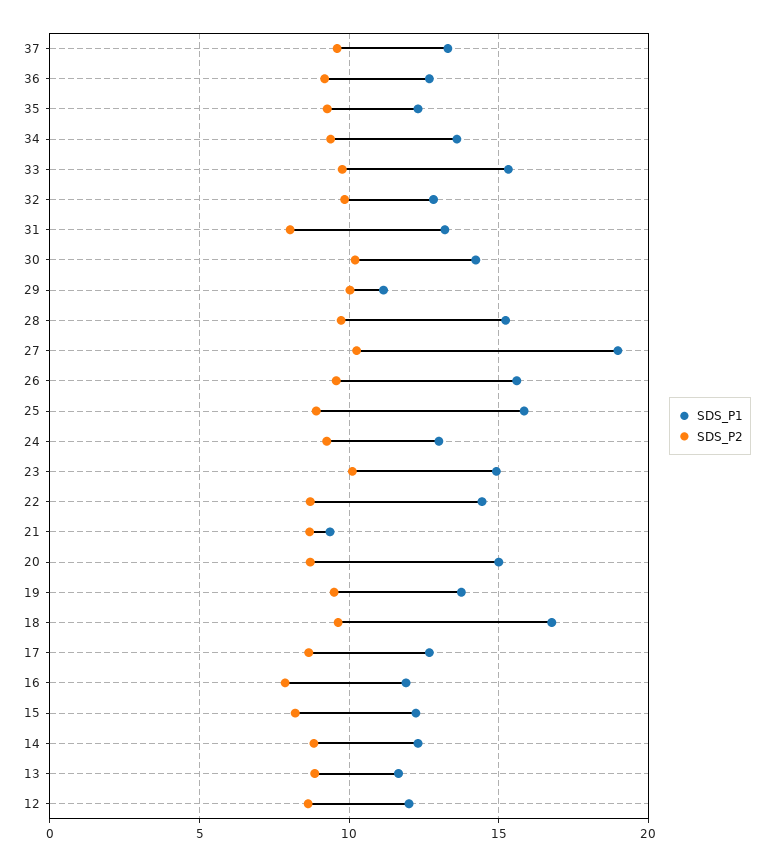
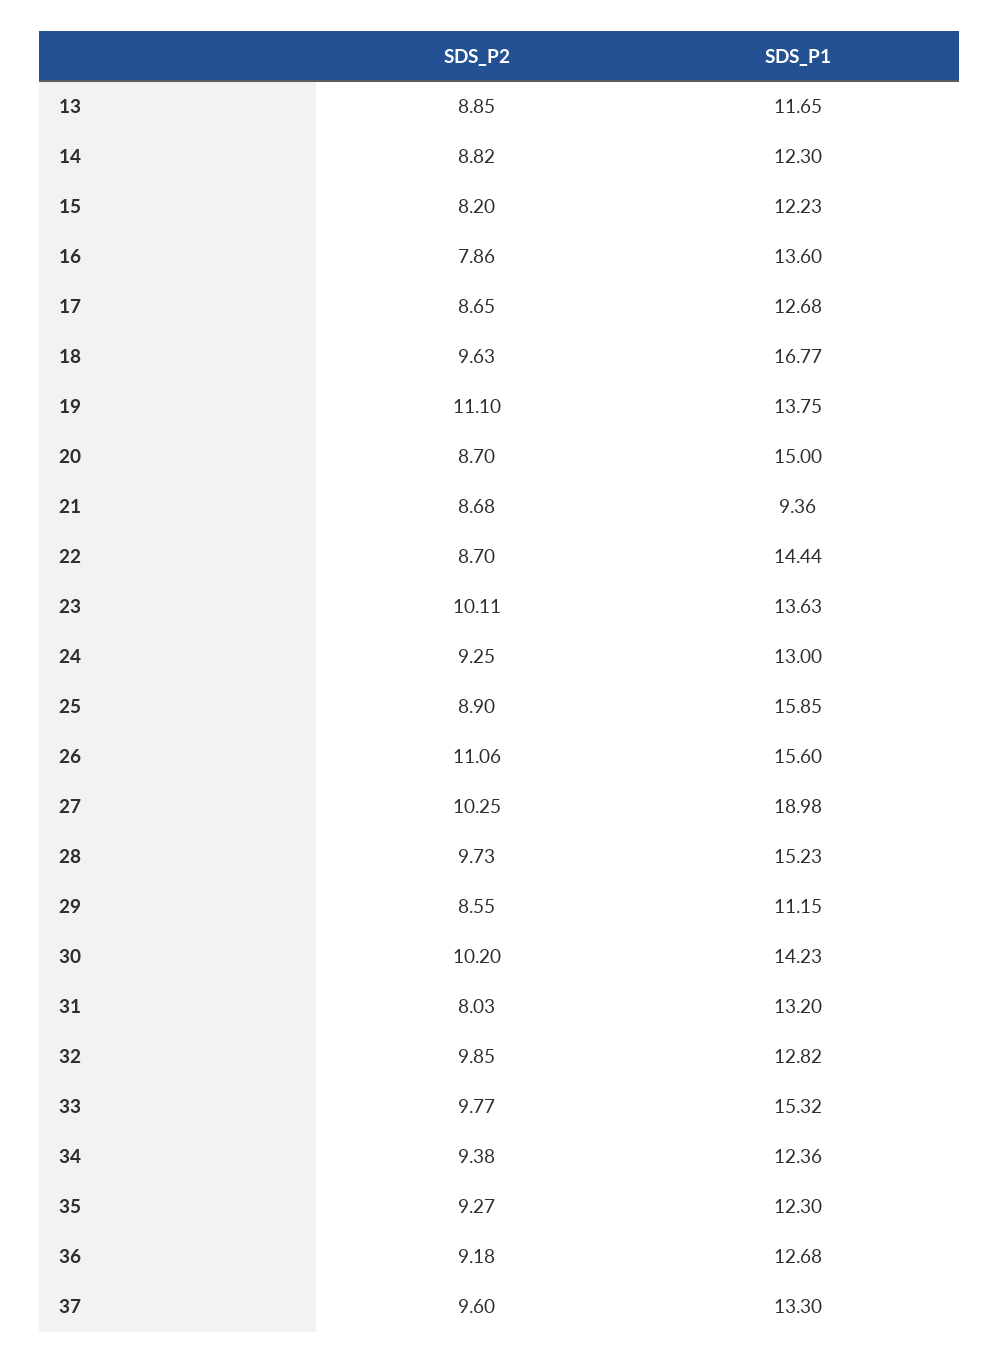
SDS_P1, 34: 13.5 -> 12.36
SDS_P2, 29: 10 -> 8.55
SDS_P2, 26: 9.5 -> 11.06
SDS_P1, 23: 15 -> 13.63
SDS_P2, 19: 9.5 -> 11.1
SDS_P1, 16: 12 -> 13.6
SDS_P1, 12: 12 -> none
SDS_P2, 12: 8.5 -> none

